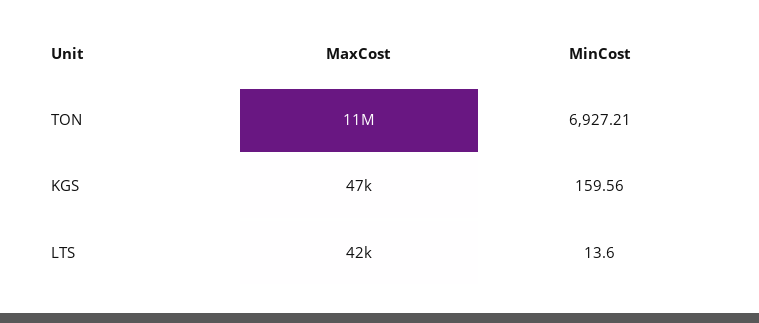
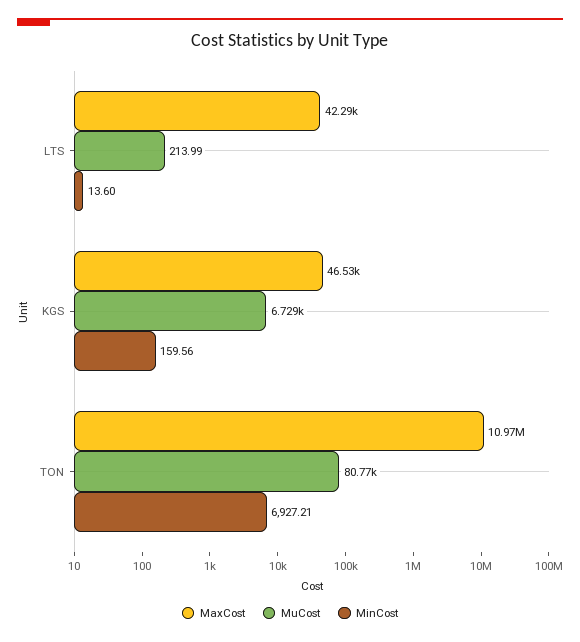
MuCost, LTS: none -> 213.99
MuCost, KGS: none -> 6729
MuCost, TON: none -> 80770

